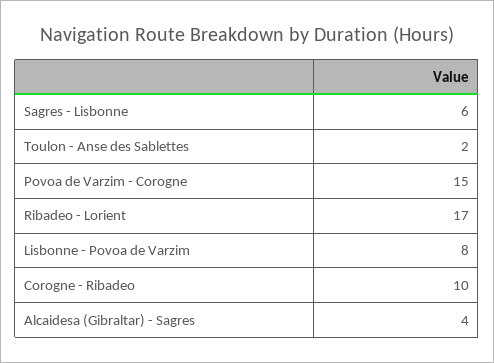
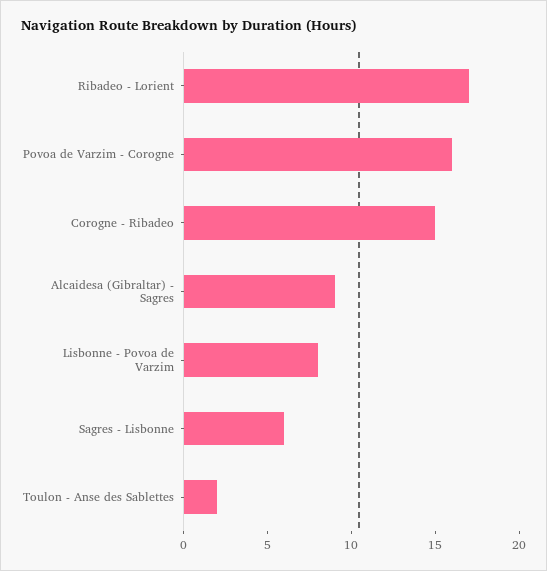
Povoa de Varzim - Corogne: 15 -> 16
Corogne - Ribadeo: 10 -> 15
Alcaidesa (Gibraltar) - Sagres: 4 -> 9

